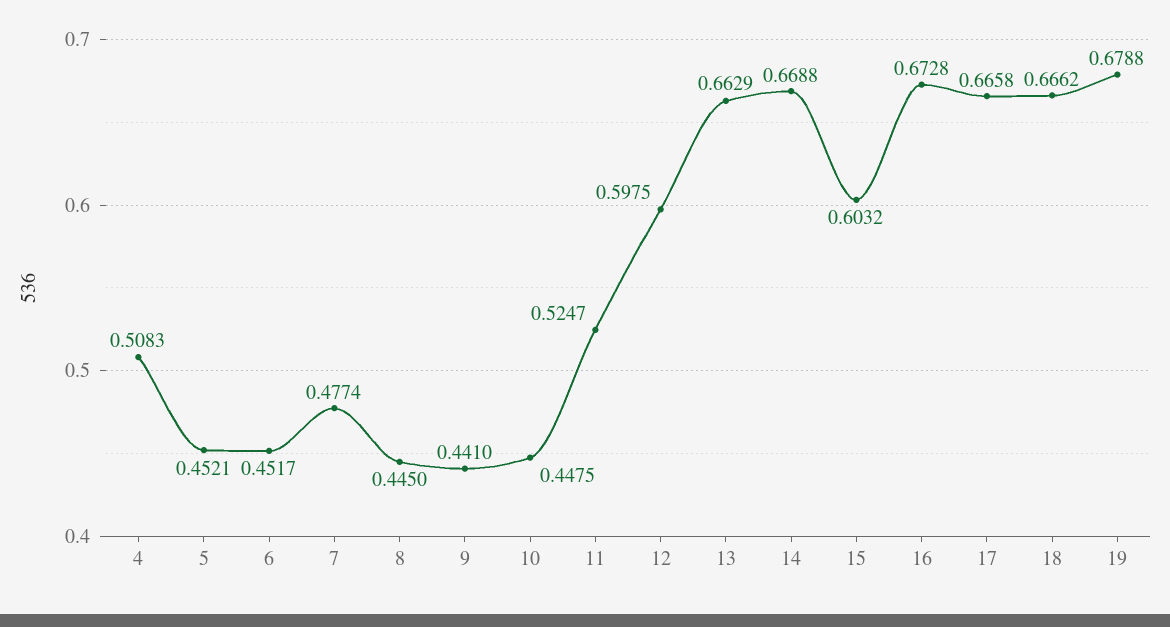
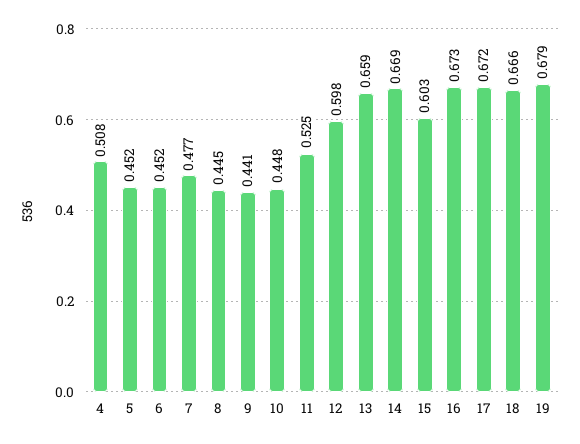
13: 0.6629 -> 0.659
17: 0.6658 -> 0.672

